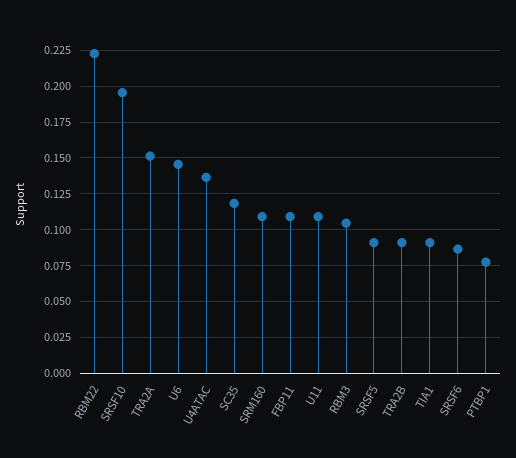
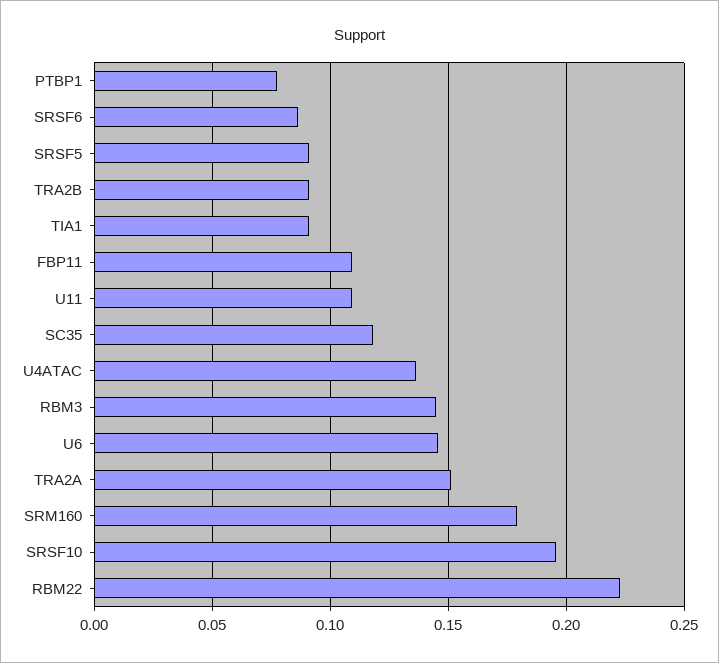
SRM160: 0.11 -> 0.18
RBM3: 0.105 -> 0.145

